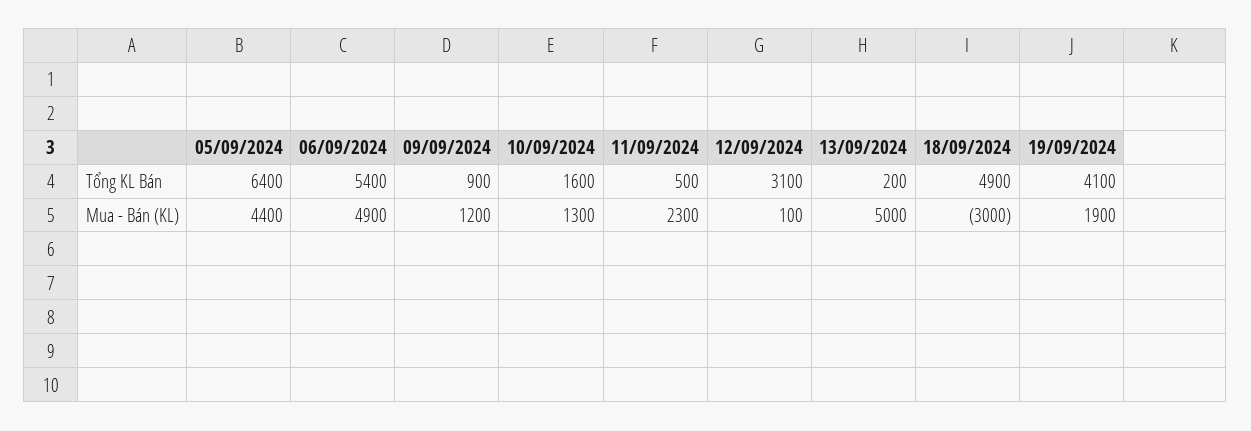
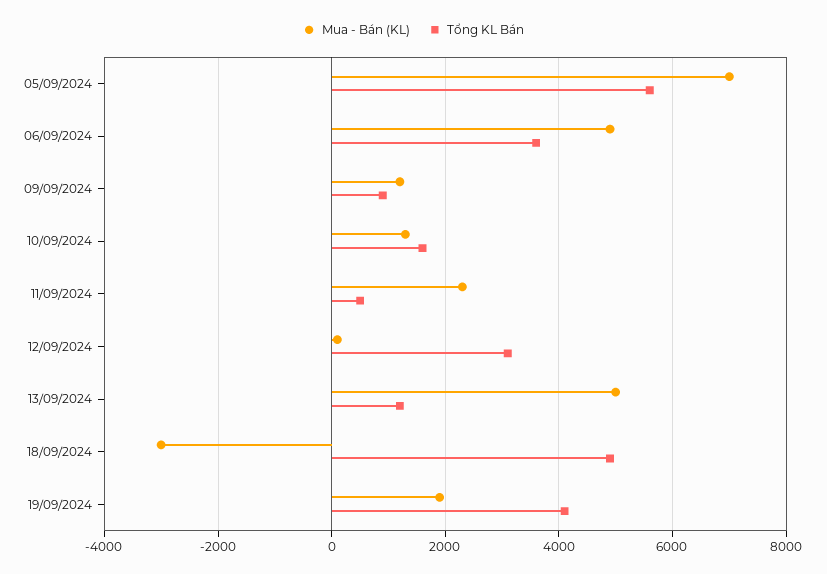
Tổng KL Bán, 05/09/2024: 6400 -> 5600
Tổng KL Bán, 06/09/2024: 5400 -> 3600
Tổng KL Bán, 13/09/2024: 200 -> 1200
Mua - Bán (KL), 05/09/2024: 4400 -> 7000

